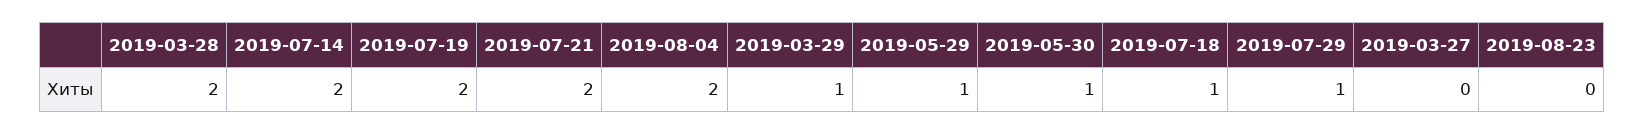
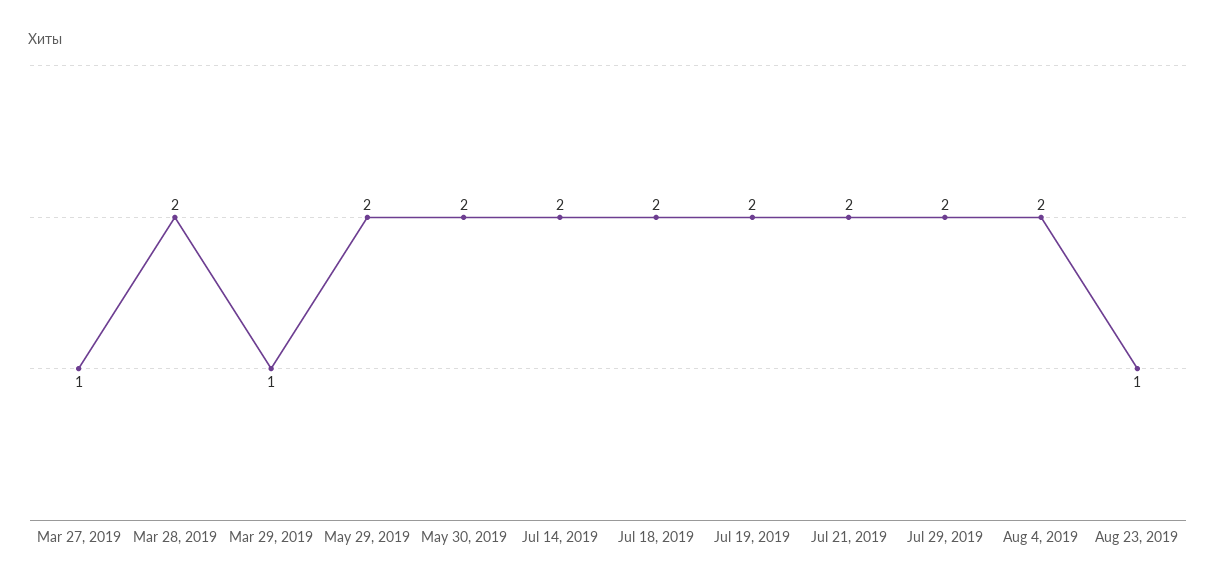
2019-05-29: 1 -> 2
2019-05-30: 1 -> 2
2019-07-18: 1 -> 2
2019-07-29: 1 -> 2
2019-03-27: 0 -> 1
2019-08-23: 0 -> 1

